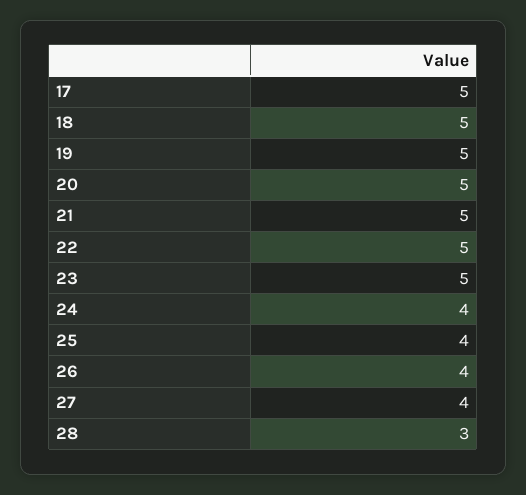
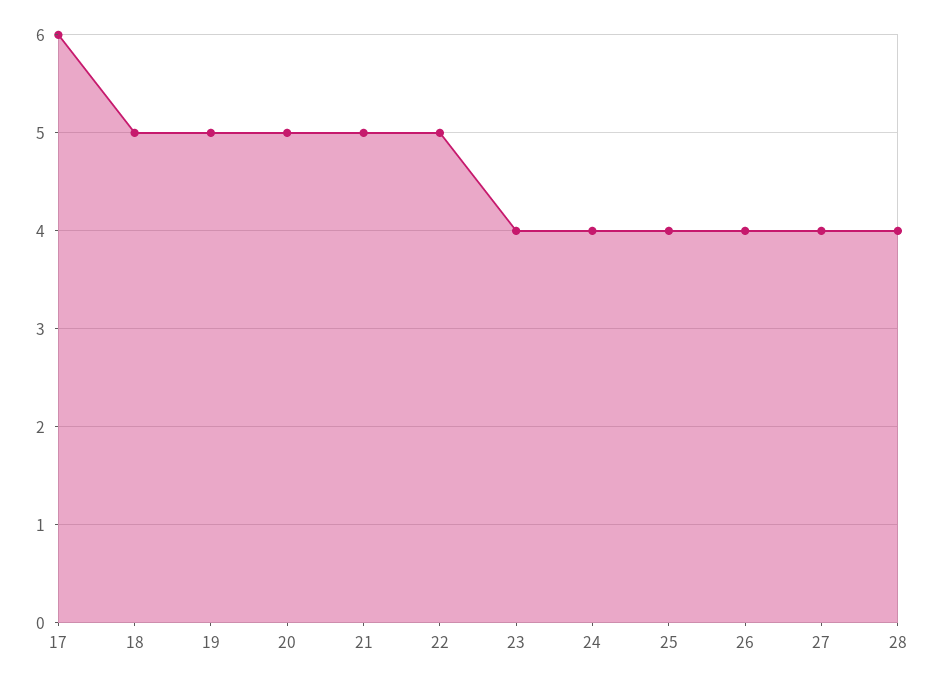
17: 5 -> 6
23: 5 -> 4
28: 3 -> 4

